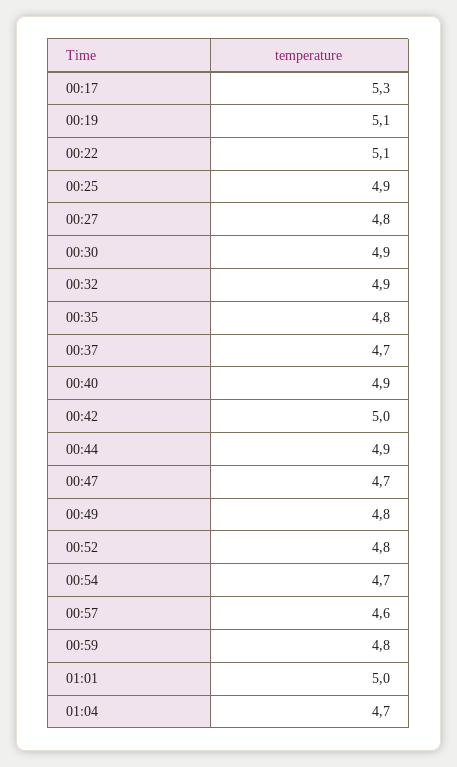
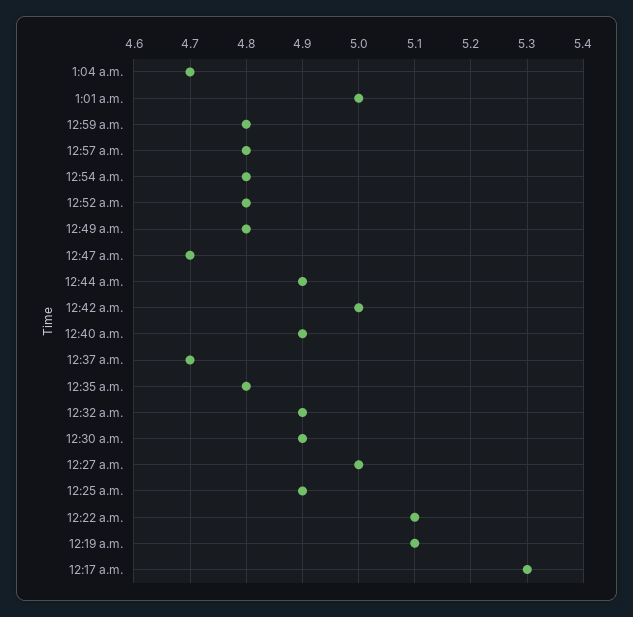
00:27: 4.8 -> 5
00:54: 4.7 -> 4.8
00:57: 4.6 -> 4.8

